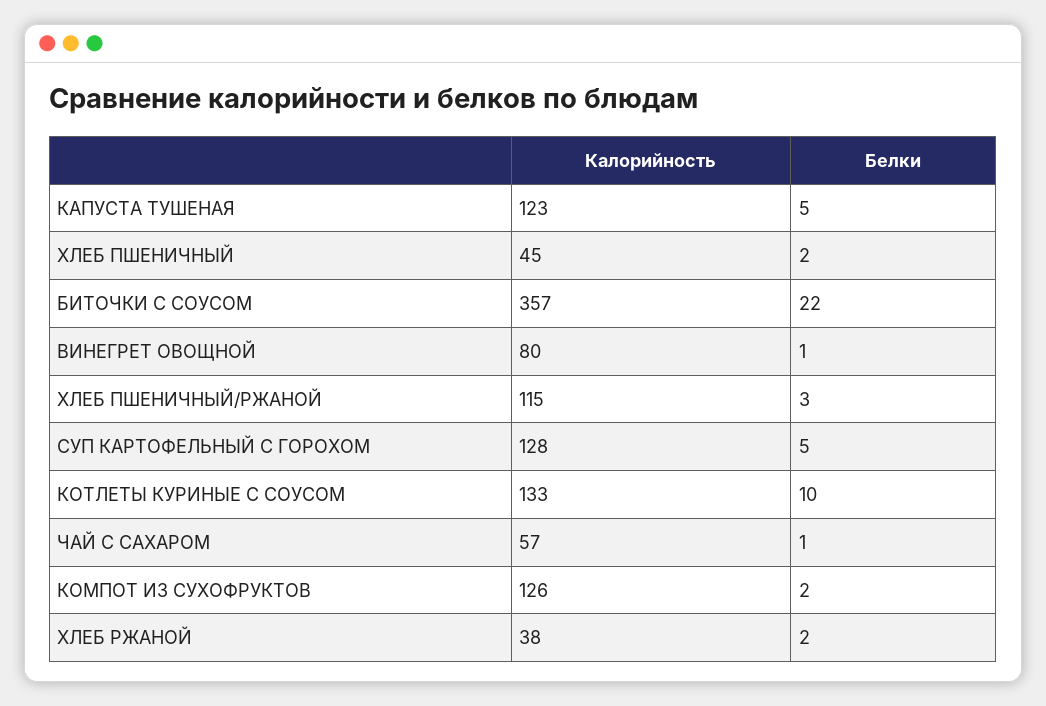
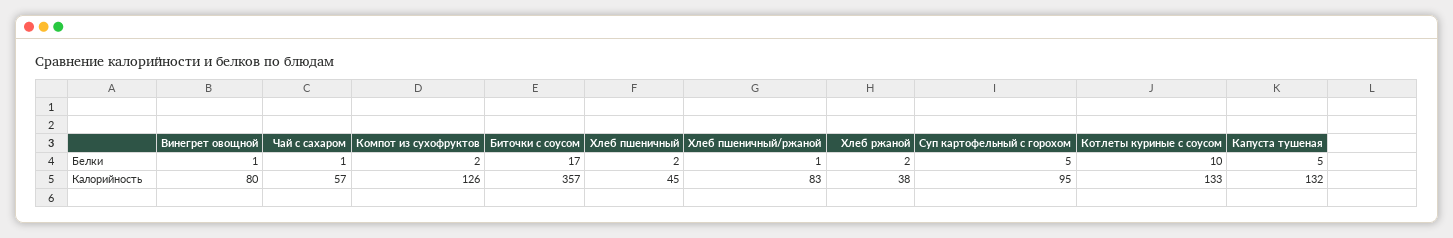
Калорийность, КАПУСТА ТУШЕНАЯ: 123 -> 132
Белки, БИТОЧКИ С СОУСОМ: 22 -> 17
Калорийность, ХЛЕБ ПШЕНИЧНЫЙ/РЖАНОЙ: 115 -> 83
Белки, ХЛЕБ ПШЕНИЧНЫЙ/РЖАНОЙ: 3 -> 1
Калорийность, СУП КАРТОФЕЛЬНЫЙ С ГОРОХОМ: 128 -> 95

